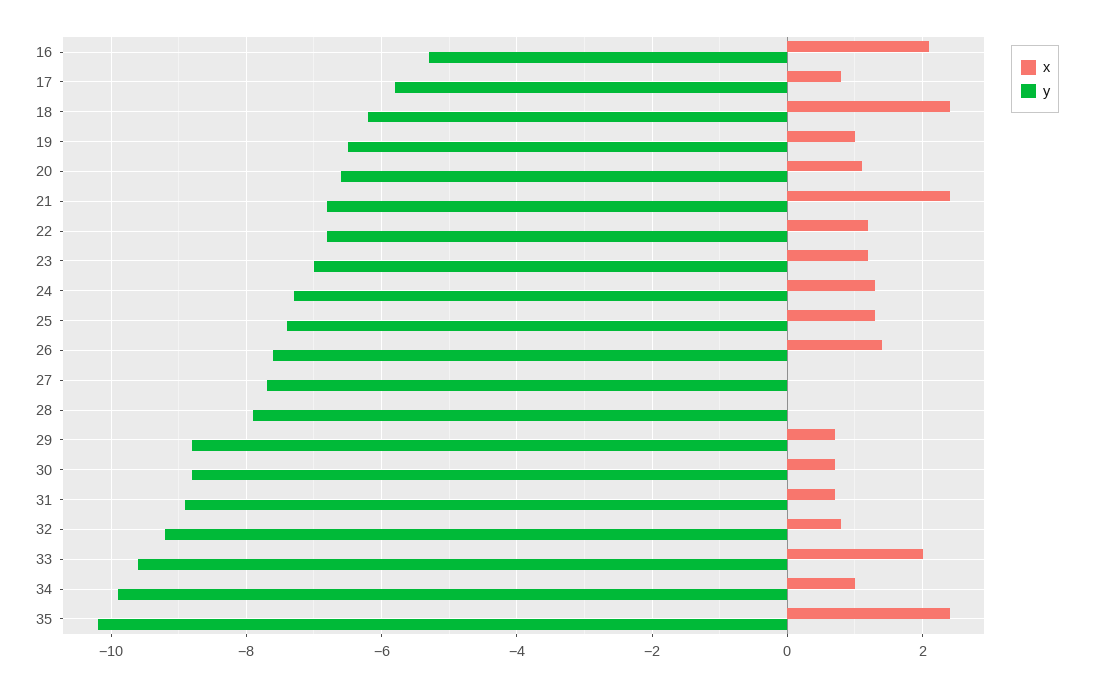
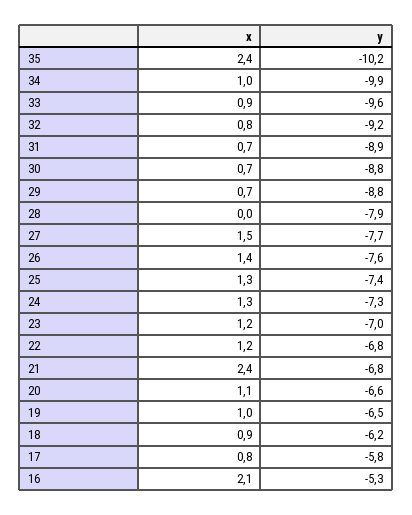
x, 18: 2.5 -> 0.9
x, 27: 0 -> 1.5
x, 33: 2 -> 0.9

